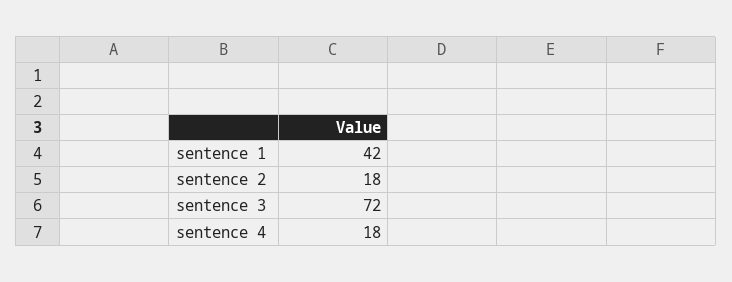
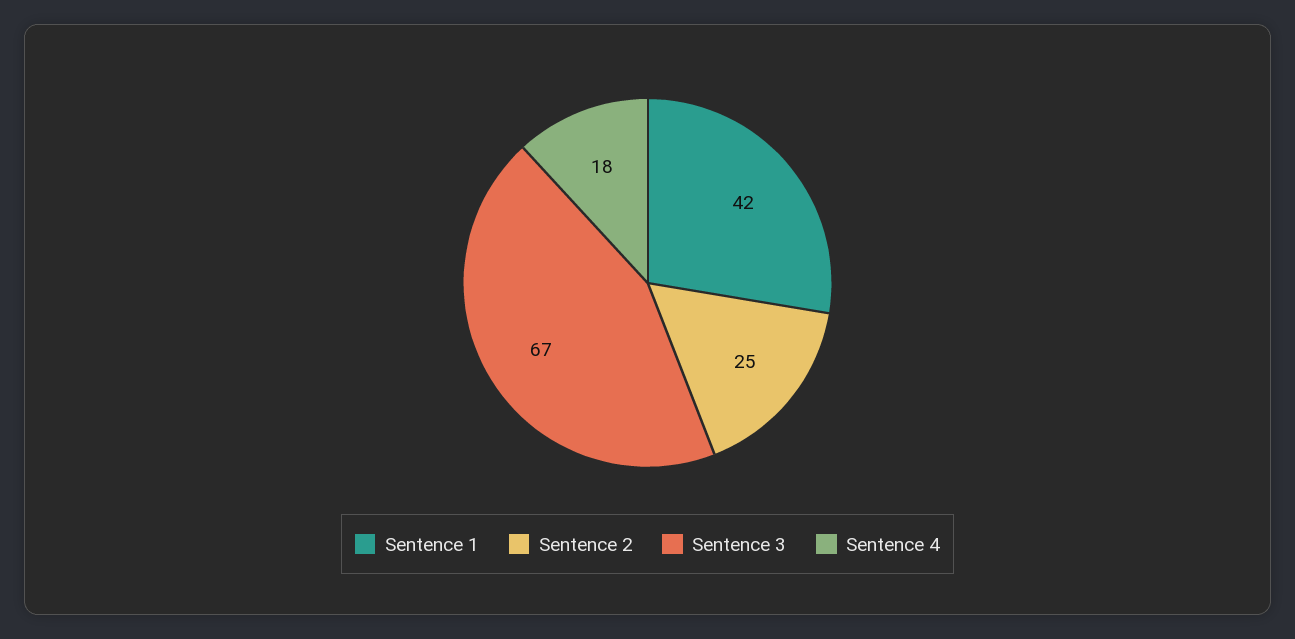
sentence 2: 18 -> 25
sentence 3: 72 -> 67

